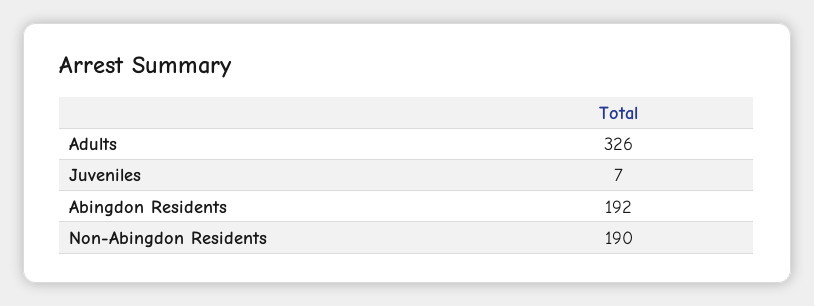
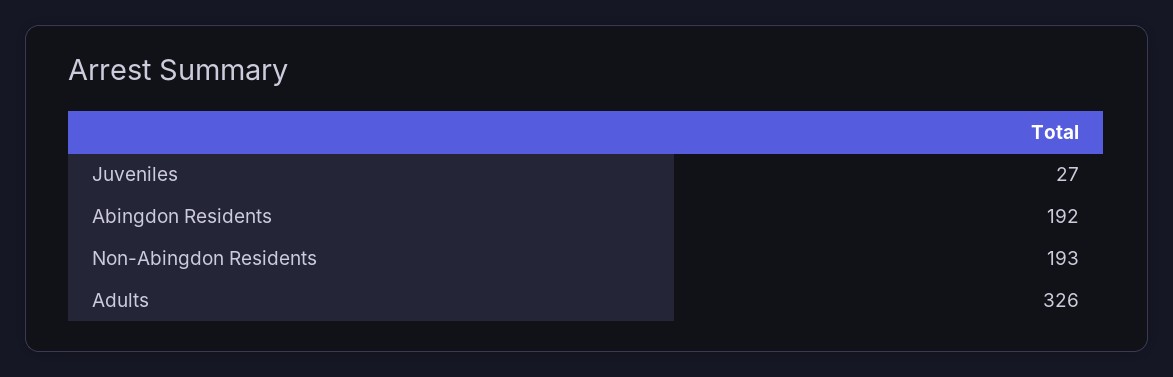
Juveniles: 7 -> 27
Non-Abingdon Residents: 190 -> 193

